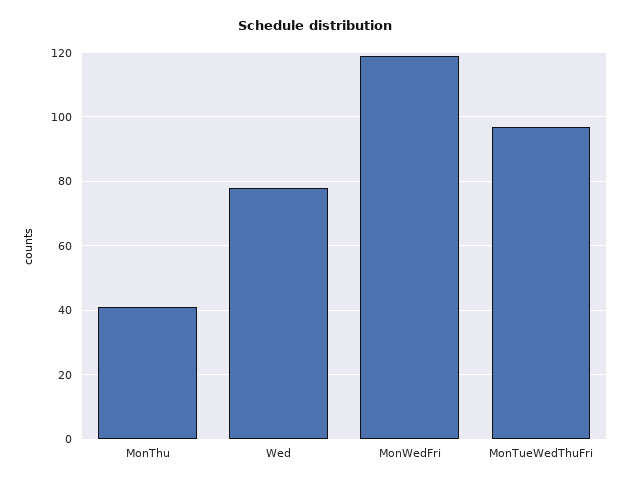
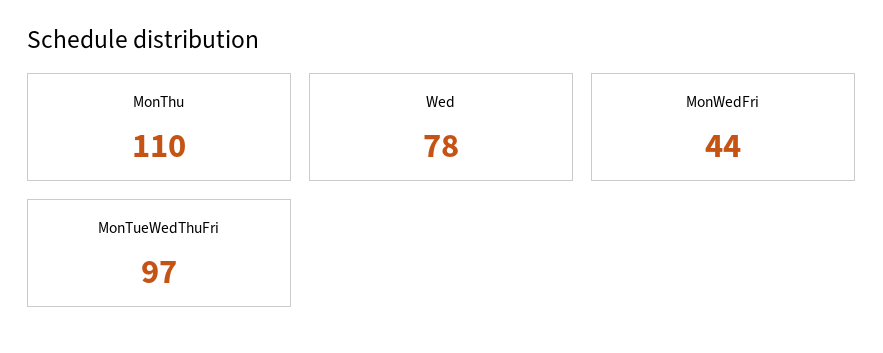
MonThu: 40 -> 110
MonWedFri: 120 -> 44

